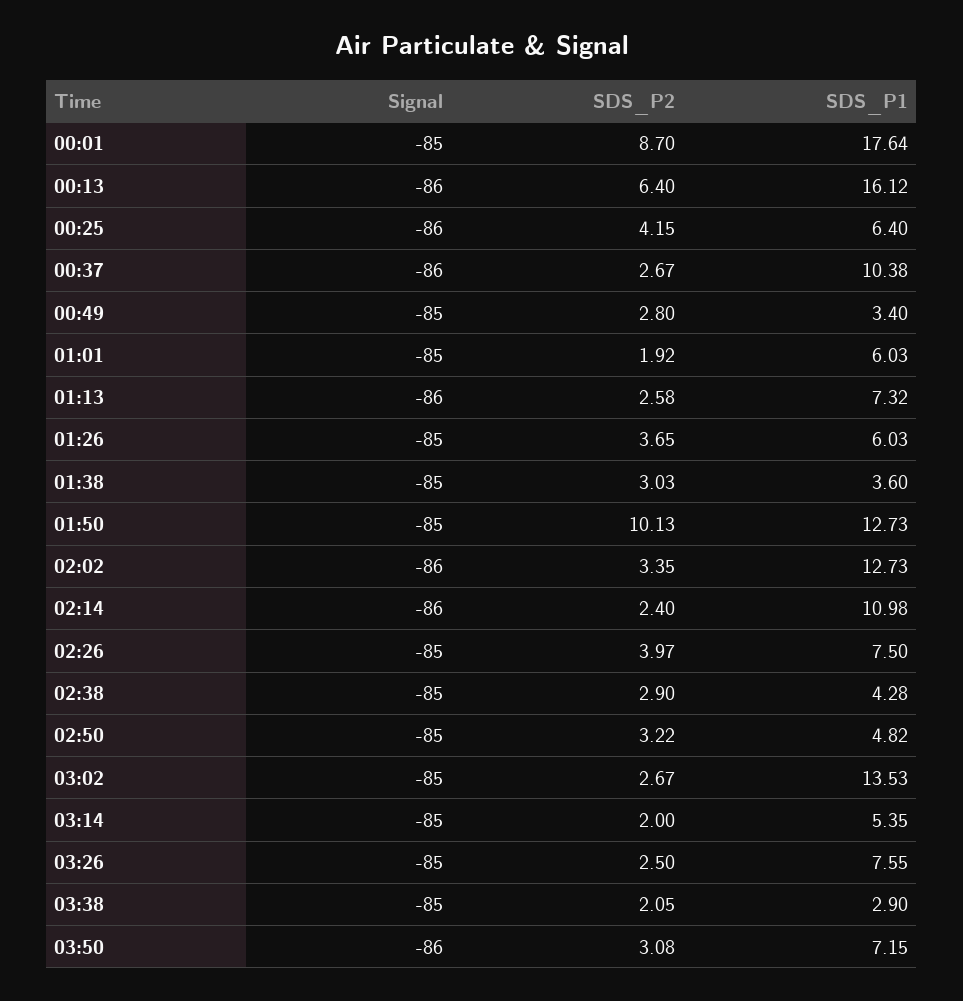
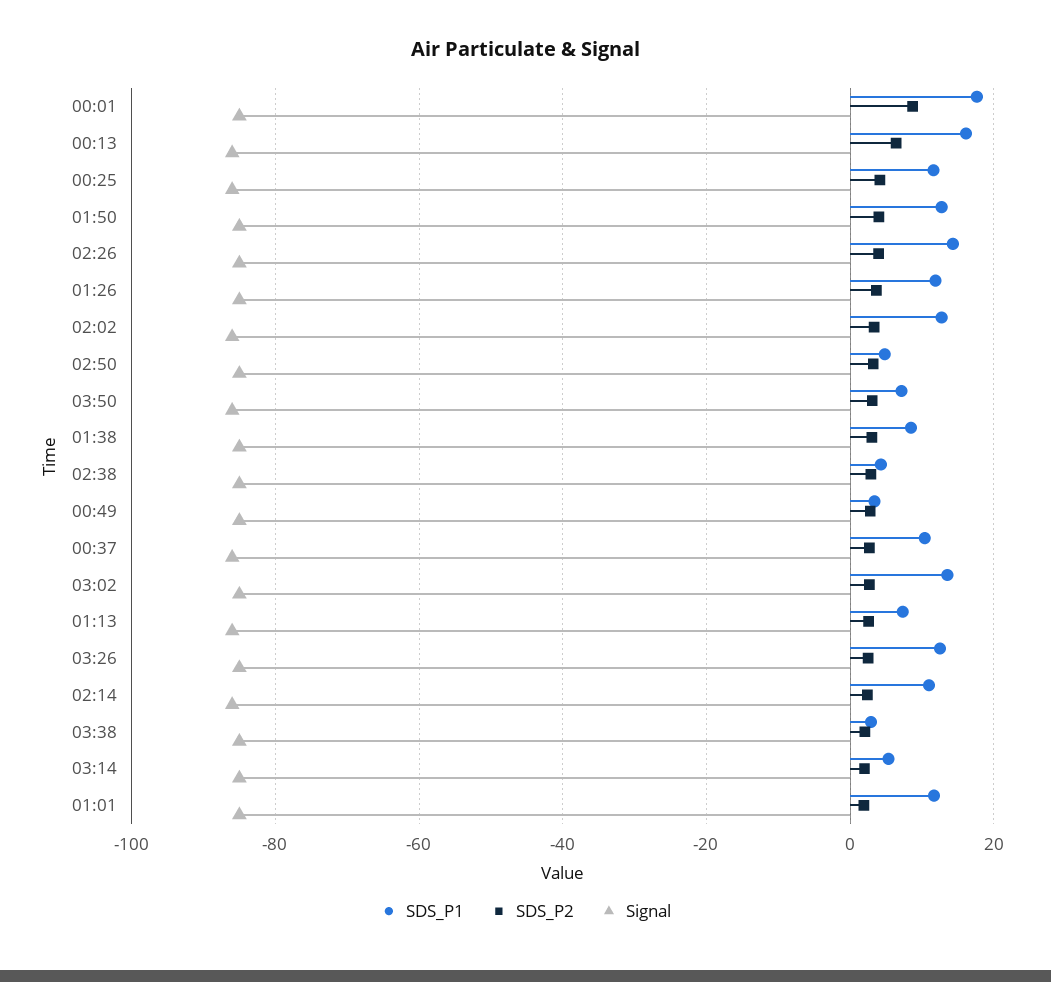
SDS_P1, 00:25: 6.4 -> 12
SDS_P1, 01:01: 6.03 -> 12
SDS_P1, 01:26: 6.03 -> 12
SDS_P1, 01:38: 3.6 -> 8
SDS_P2, 01:50: 10.13 -> 4
SDS_P1, 02:26: 7.5 -> 14
SDS_P1, 03:26: 7.55 -> 12

